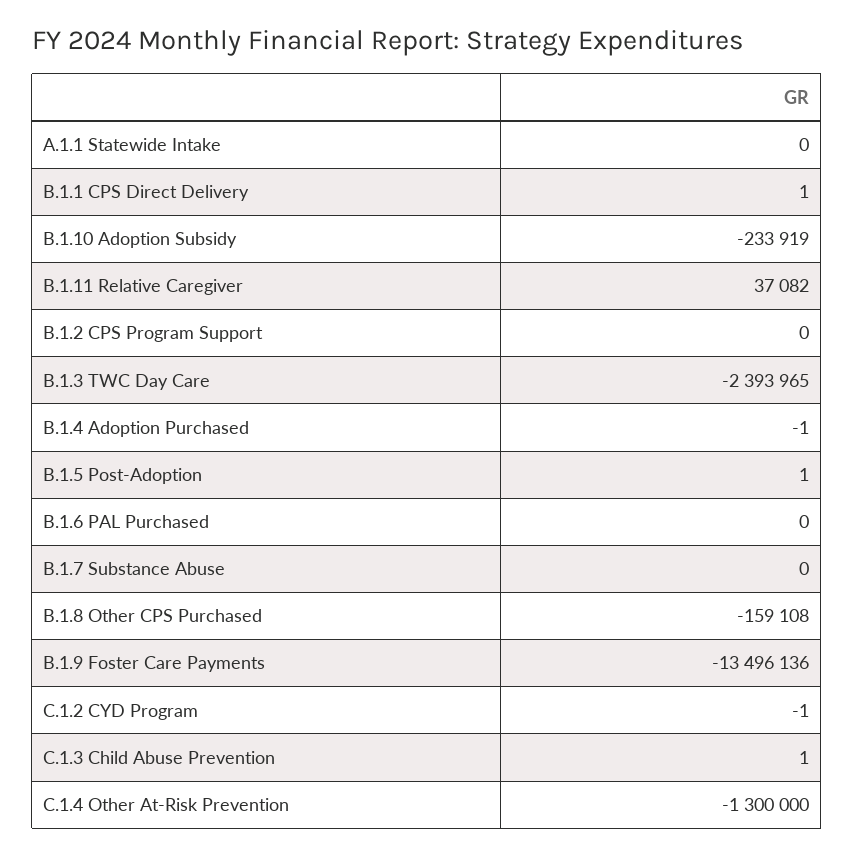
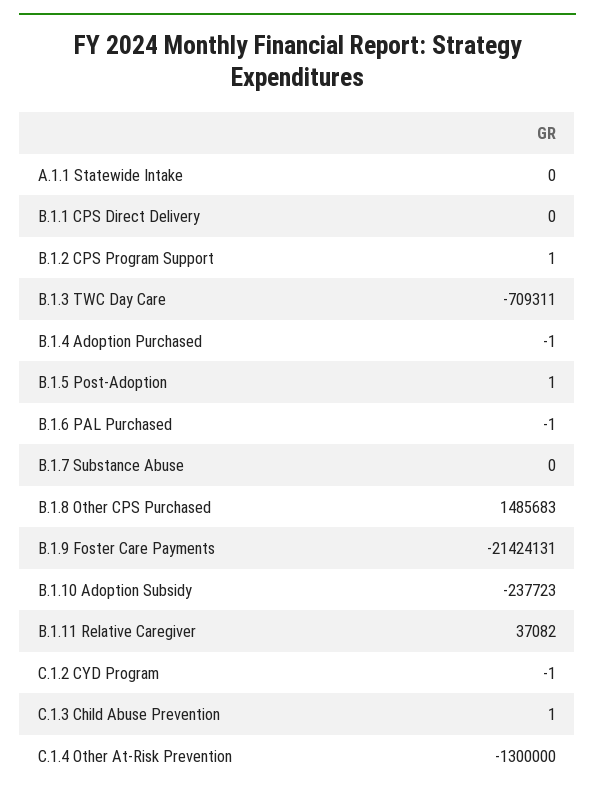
B.1.1 CPS Direct Delivery: 1 -> 0
B.1.10 Adoption Subsidy: -233919 -> -237723
B.1.2 CPS Program Support: 0 -> 1
B.1.3 TWC Day Care: -2393965 -> -709311
B.1.6 PAL Purchased: 0 -> -1
B.1.8 Other CPS Purchased: -159108 -> 1485683
B.1.9 Foster Care Payments: -13496136 -> -21424131

